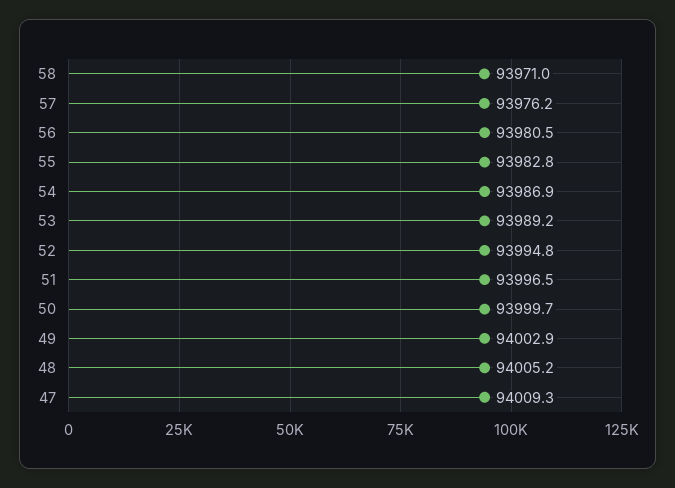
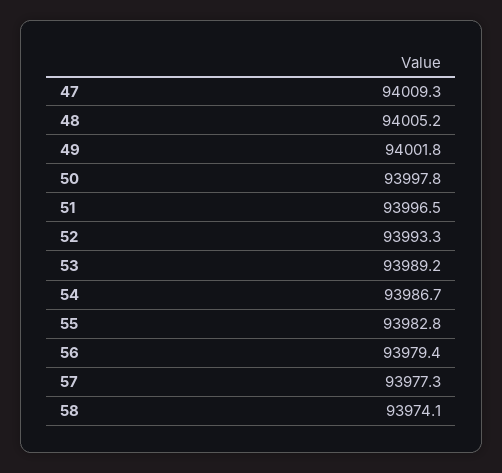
58: 93971 -> 93974.1
57: 93976.2 -> 93977.3
56: 93980.5 -> 93979.4
54: 93986.9 -> 93986.7
52: 93994.8 -> 93993.3
50: 93999.7 -> 93997.8
49: 94002.9 -> 94001.8

